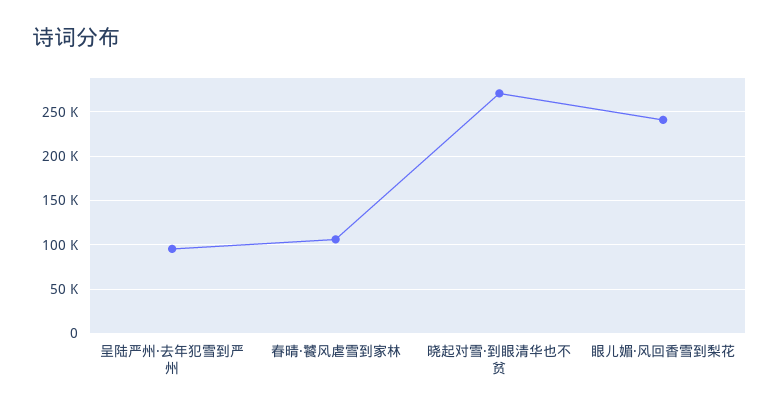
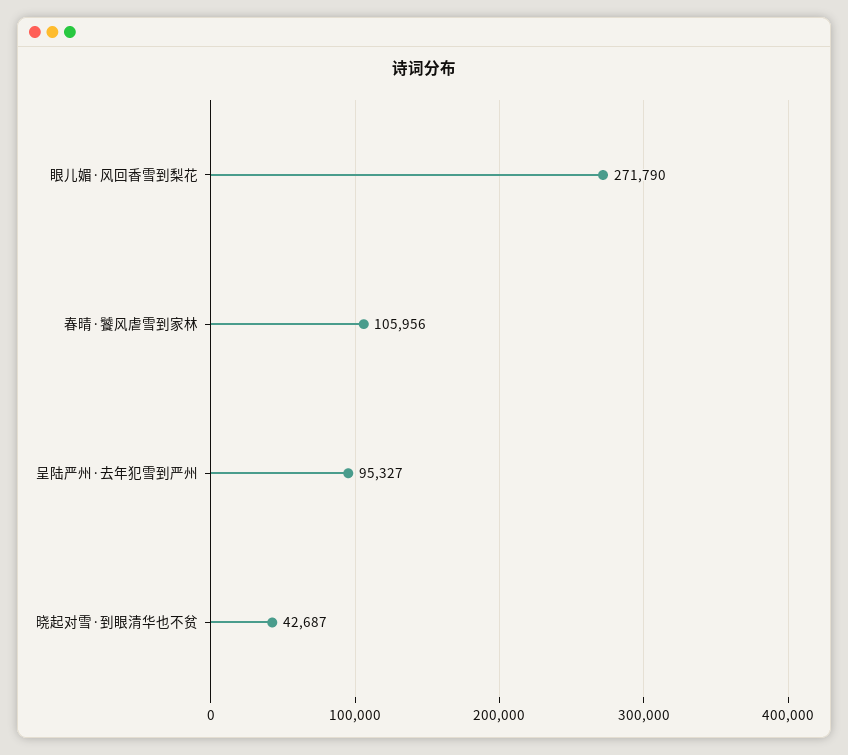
晓起对雪·到眼清华也不贫: 270000 -> 42687
眼儿媚·风回香雪到梨花: 240000 -> 271790

